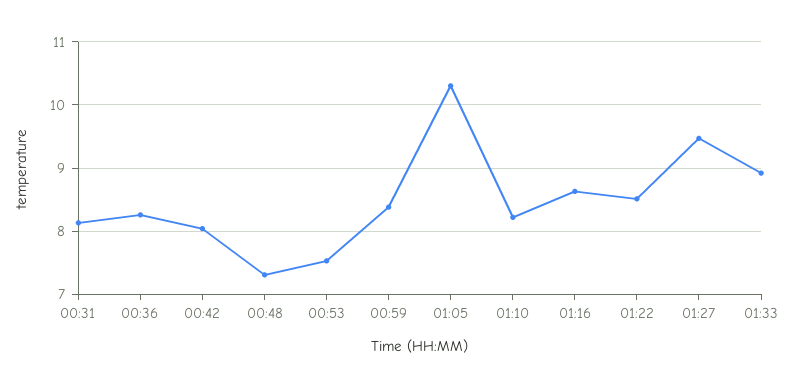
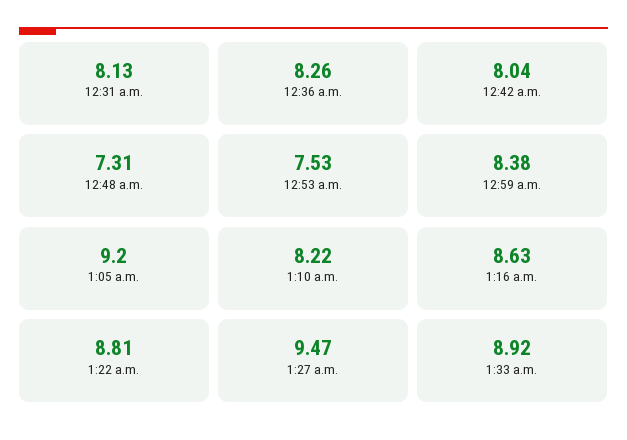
01:05: 10.3 -> 9.2
01:22: 8.5 -> 8.81

